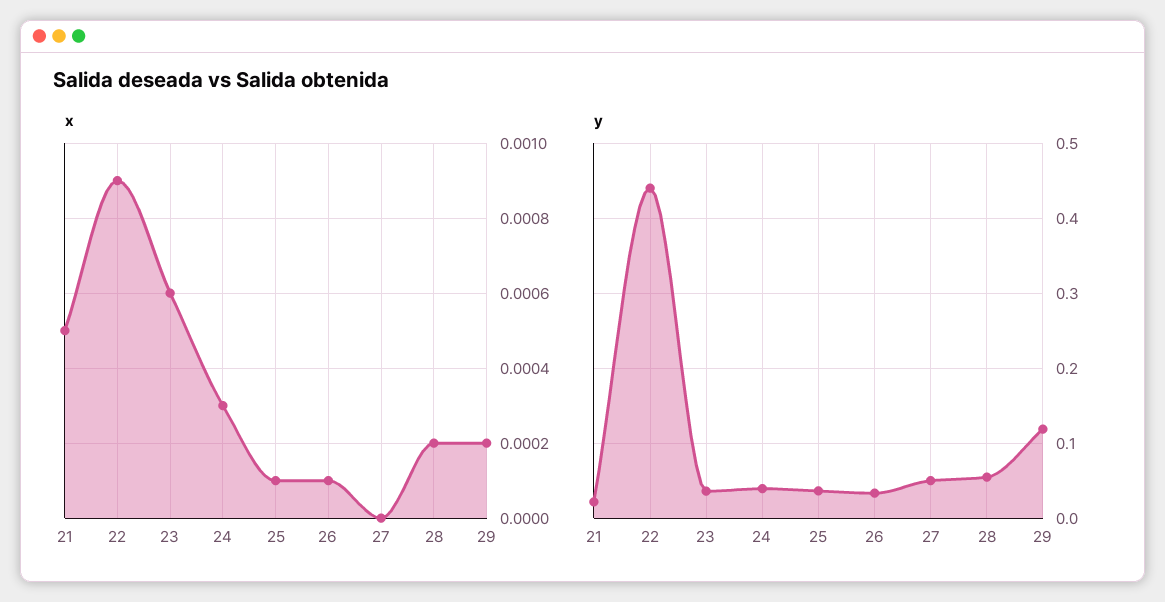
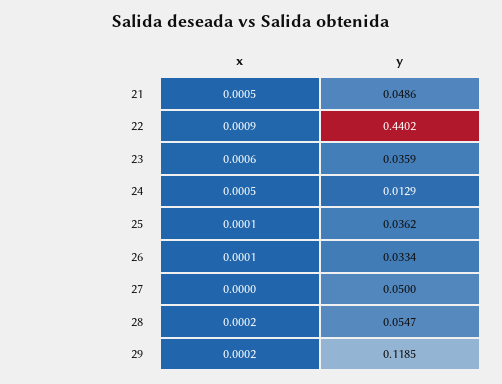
x, 24: 0.0003 -> 0.0005
y, 21: 0.02 -> 0.0486
y, 24: 0.04 -> 0.0129

